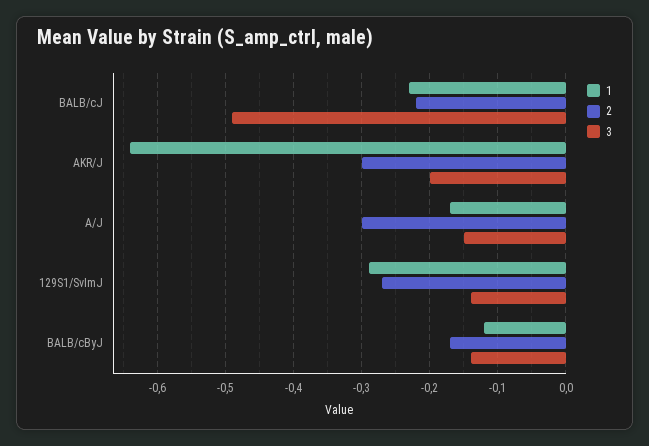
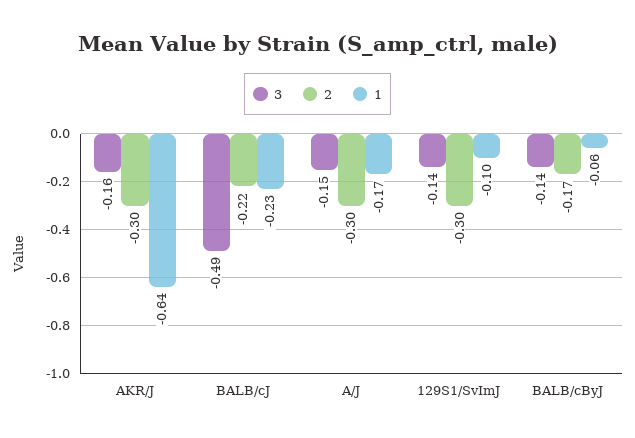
3, AKR/J: -0.2 -> -0.16
1, 129S1/SvImJ: -0.29 -> -0.1
2, 129S1/SvImJ: -0.27 -> -0.3
1, BALB/cByJ: -0.12 -> -0.06

